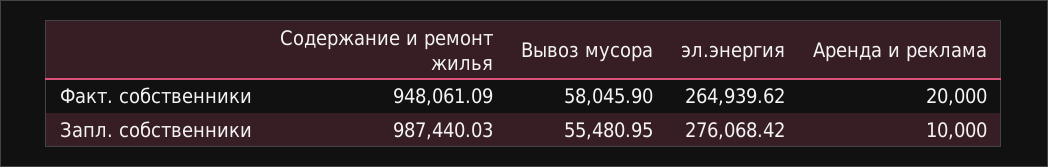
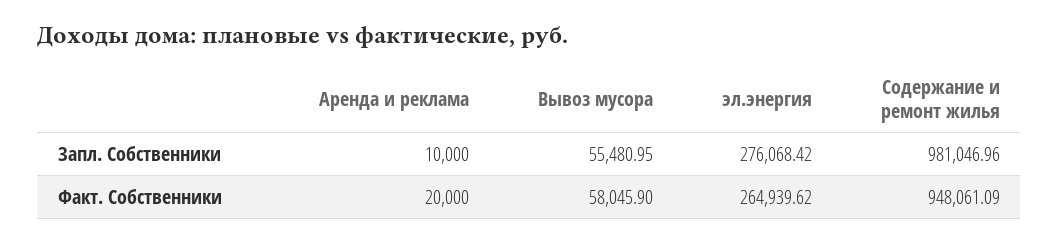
Содержание и ремонт жилья, Запл. собственники: 987440.03 -> 981046.96

